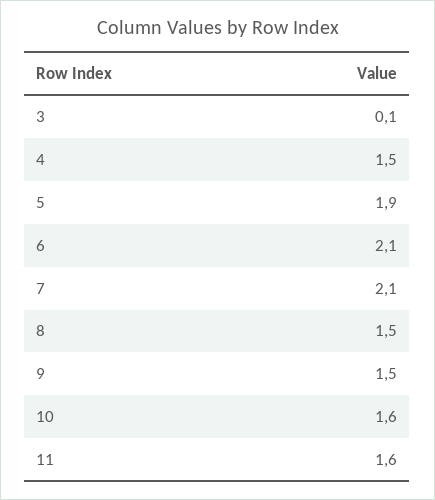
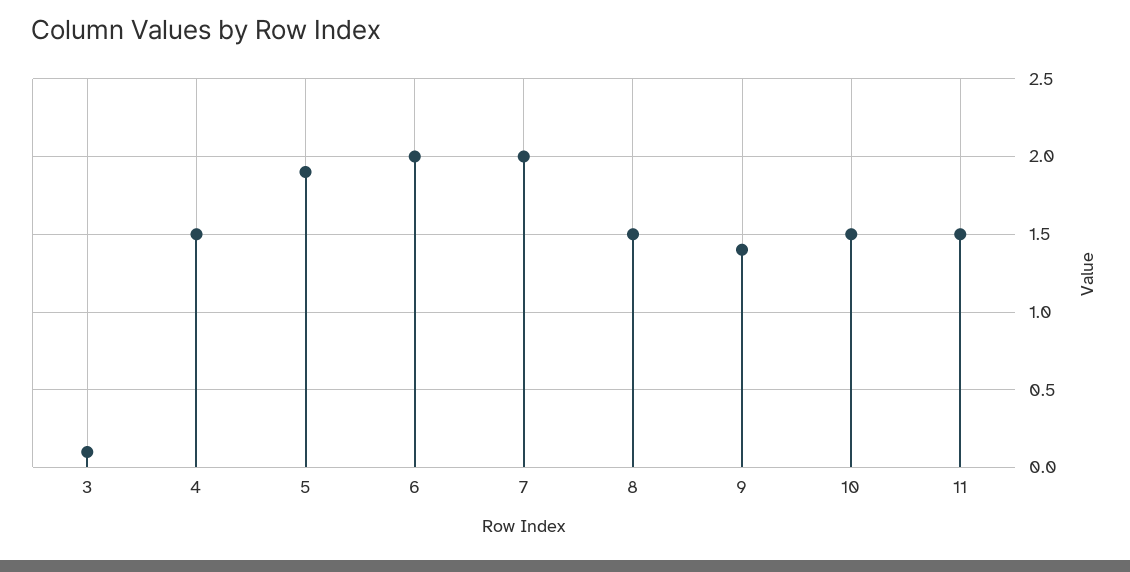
6: 2.1 -> 2
7: 2.1 -> 2
9: 1.5 -> 1.4
10: 1.6 -> 1.5
11: 1.6 -> 1.5

